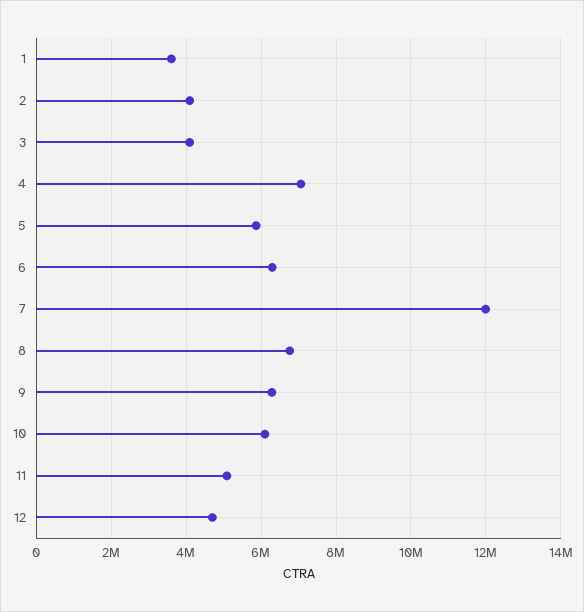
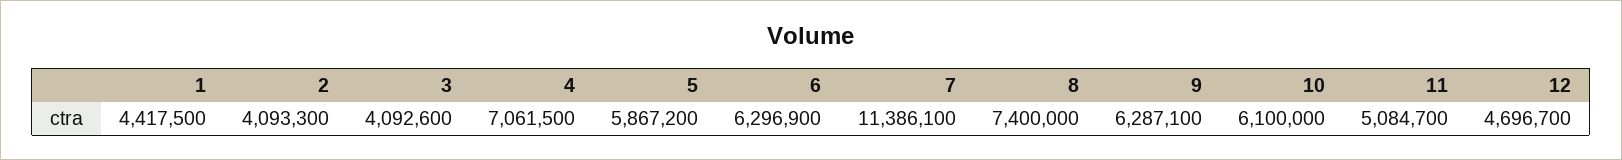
1: 3600000 -> 4417500
7: 12000000 -> 11386100
8: 6800000 -> 7400000

